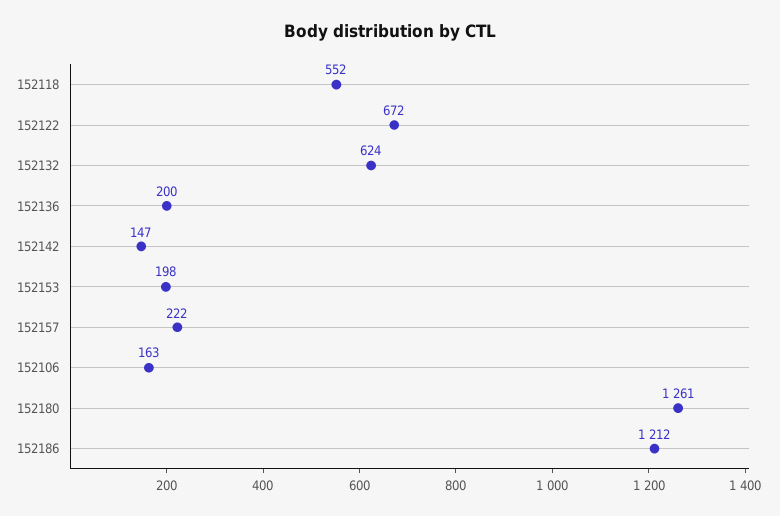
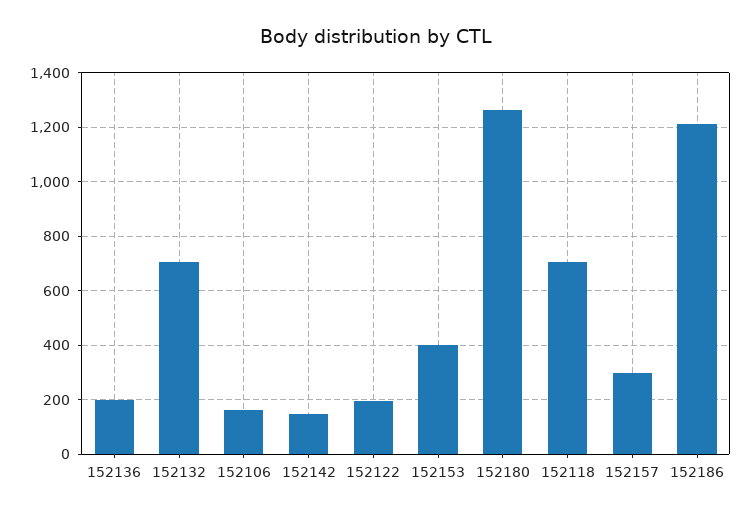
152118: 552 -> 700
152122: 672 -> 200
152132: 624 -> 700
152153: 198 -> 400
152157: 222 -> 300

